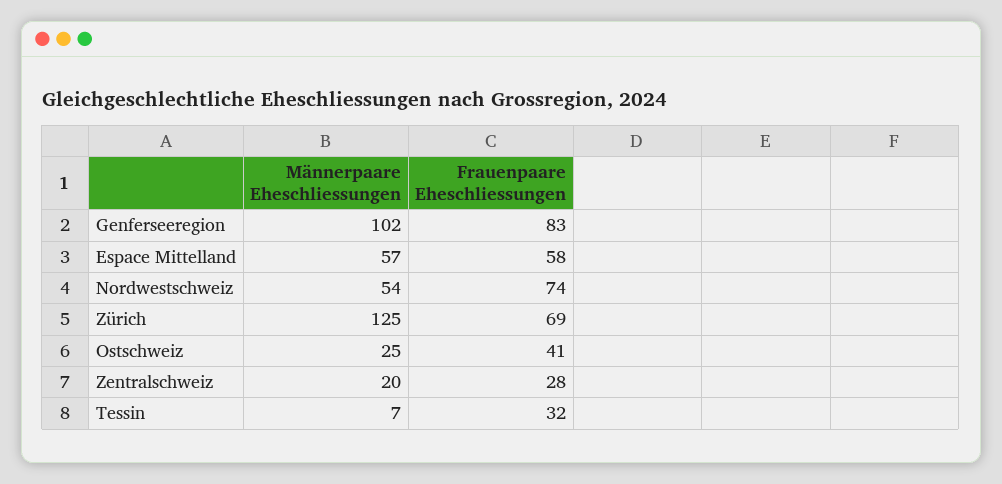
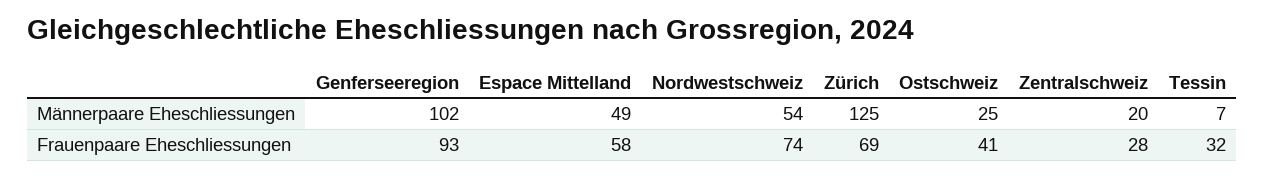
Frauenpaare Eheschliessungen, Genferseeregion: 83 -> 93
Männerpaare Eheschliessungen, Espace Mittelland: 57 -> 49

